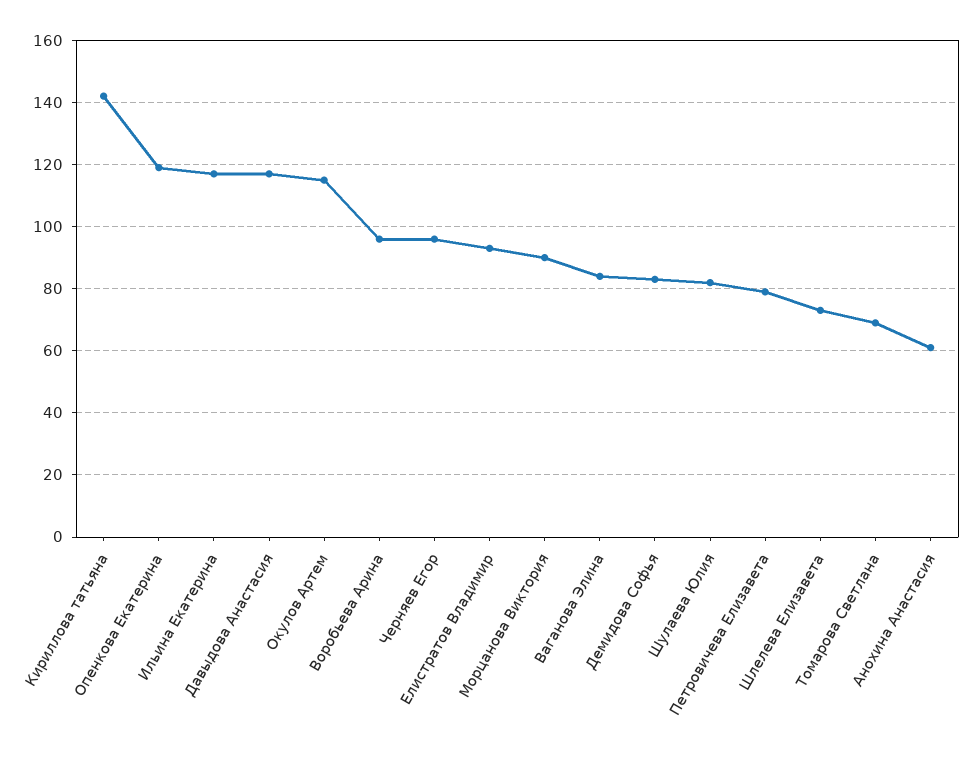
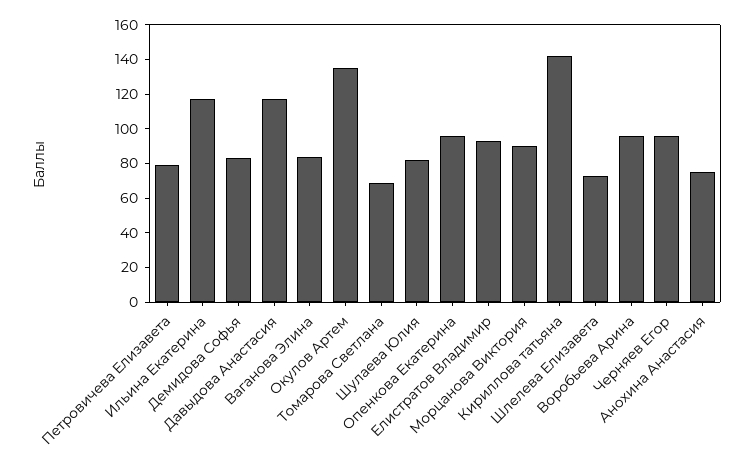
Опенкова Екатерина: 120 -> 95
Окулов Артем: 115 -> 135
Анохина Анастасия: 60 -> 75

